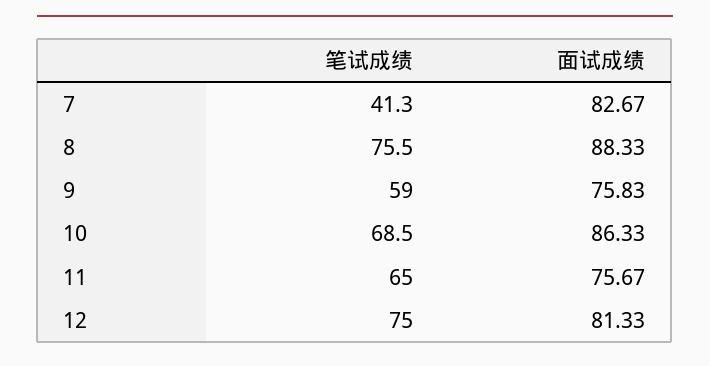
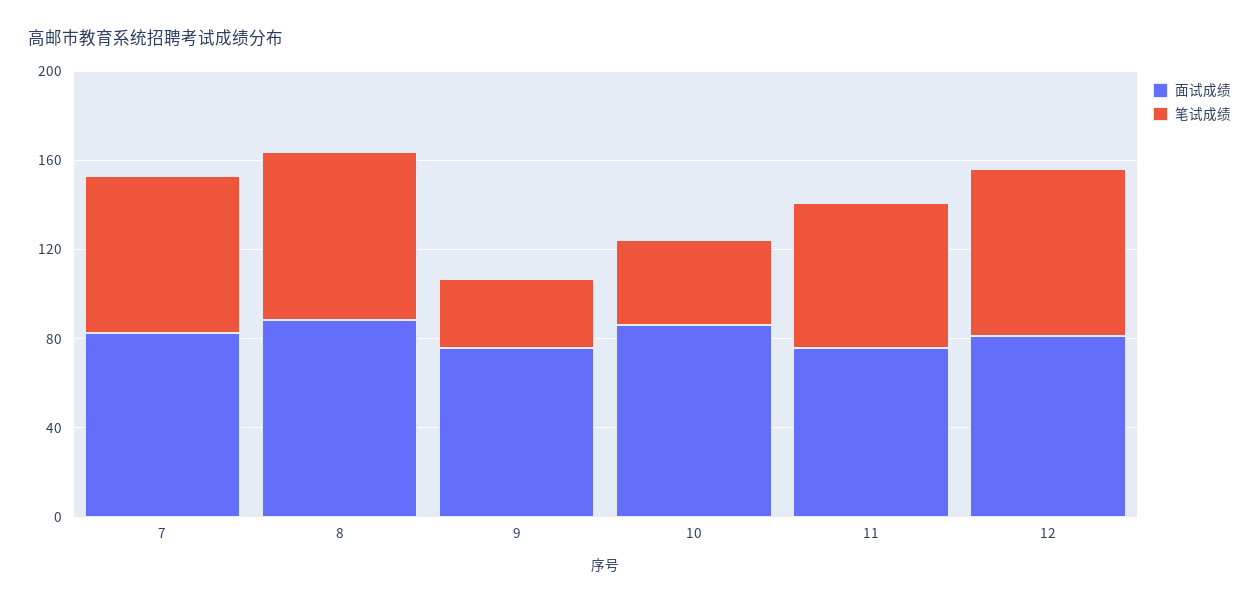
笔试成绩, 7: 41.3 -> 70
笔试成绩, 9: 59 -> 30
笔试成绩, 10: 68.5 -> 40

